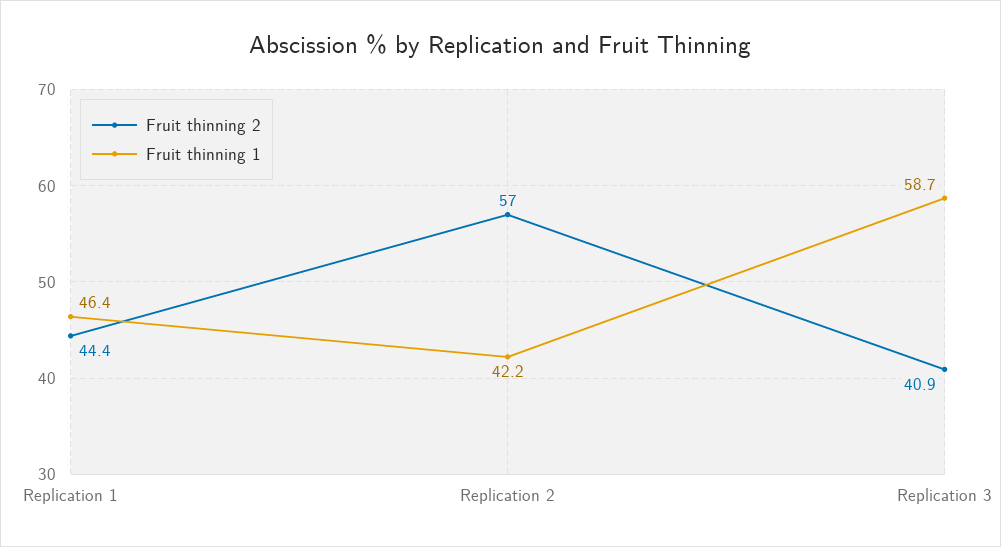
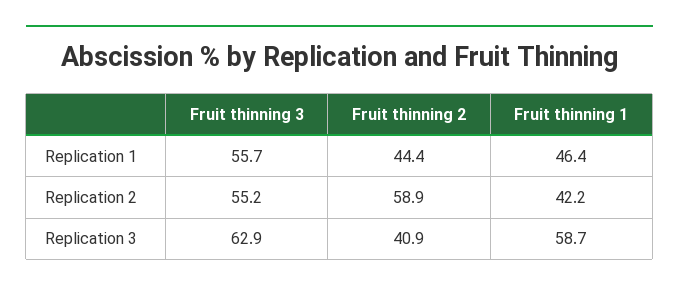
Fruit thinning 2, Replication 2: 57 -> 58.9
Fruit thinning 3, Replication 1: none -> 55.7
Fruit thinning 3, Replication 2: none -> 55.2
Fruit thinning 3, Replication 3: none -> 62.9

